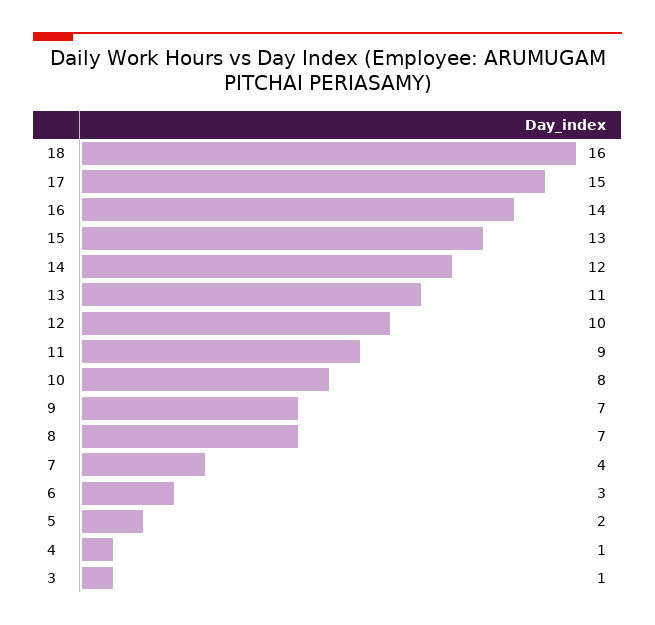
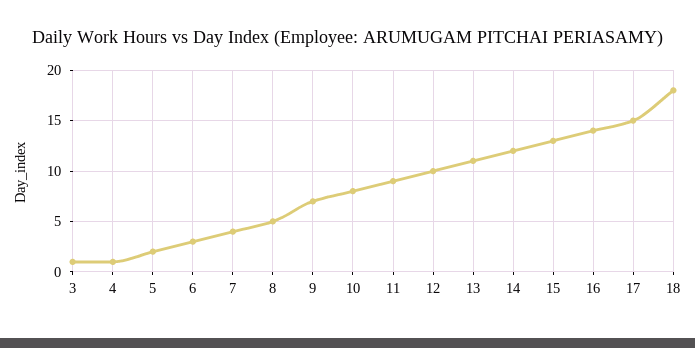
18: 16 -> 18
8: 7 -> 5

